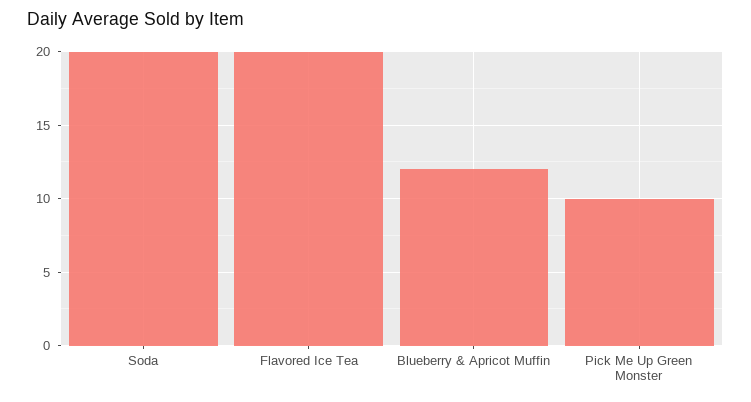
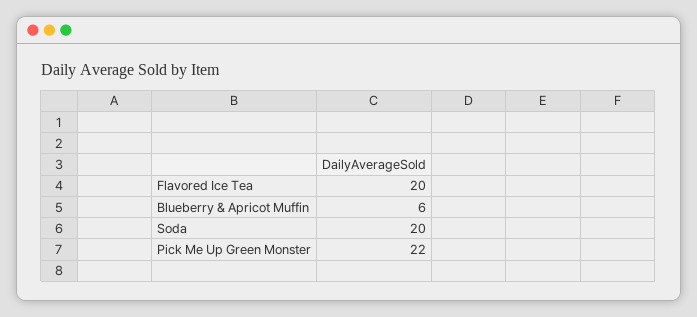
Blueberry & Apricot Muffin: 12 -> 6
Pick Me Up Green Monster: 10 -> 22

